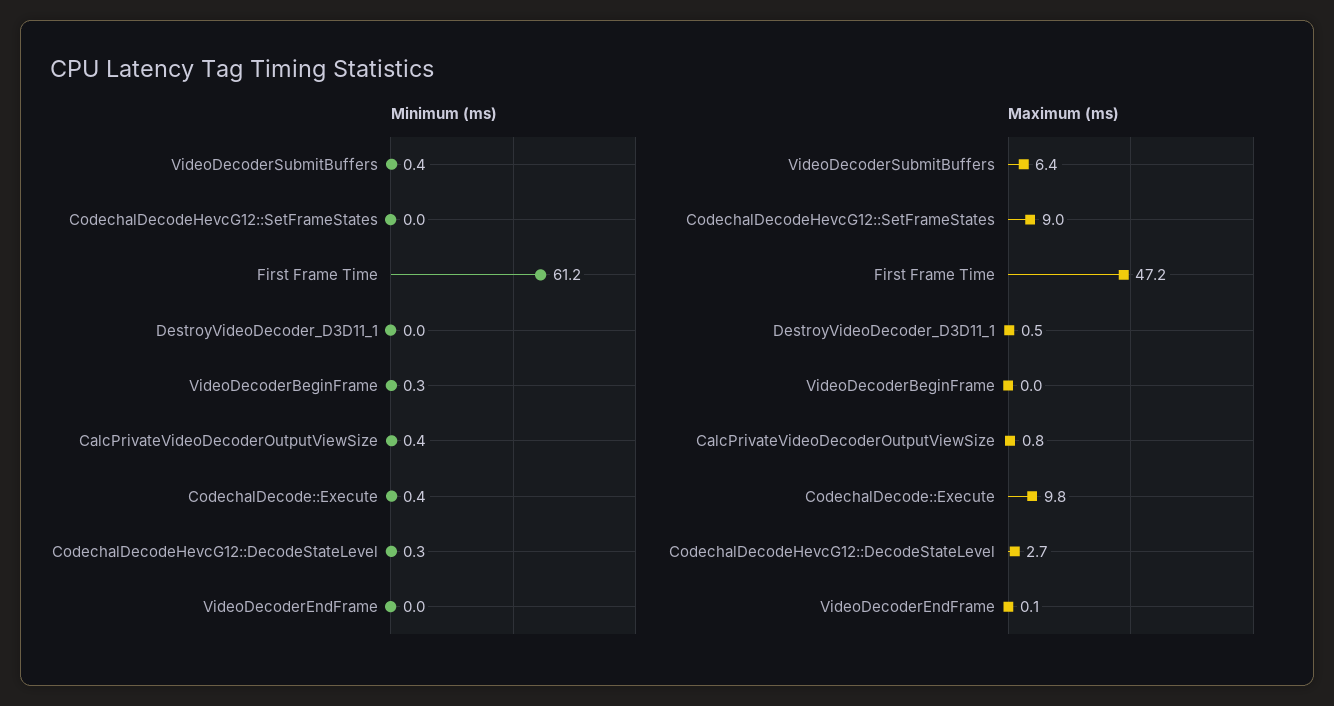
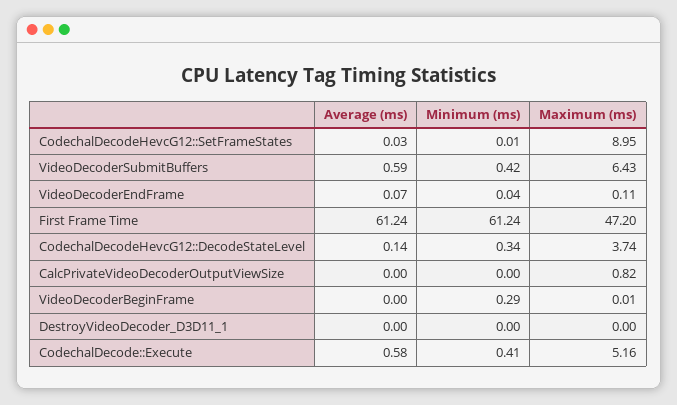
Minimum (ms), CalcPrivateVideoDecoderOutputViewSize: 0.4 -> 0
Maximum (ms), DestroyVideoDecoder_D3D11_1: 0.5 -> 0
Maximum (ms), CodechalDecode::Execute: 9.8 -> 5.16
Maximum (ms), CodechalDecodeHevcG12::DecodeStateLevel: 2.7 -> 3.74
Average (ms), CodechalDecodeHevcG12::SetFrameStates: none -> 0.03
Average (ms), VideoDecoderSubmitBuffers: none -> 0.59
Average (ms), VideoDecoderEndFrame: none -> 0.07
Average (ms), First Frame Time: none -> 61.24
Average (ms), CodechalDecodeHevcG12::DecodeStateLevel: none -> 0.14
Average (ms), CalcPrivateVideoDecoderOutputViewSize: none -> 0
Average (ms), VideoDecoderBeginFrame: none -> 0
Average (ms), DestroyVideoDecoder_D3D11_1: none -> 0
Average (ms), CodechalDecode::Execute: none -> 0.58

